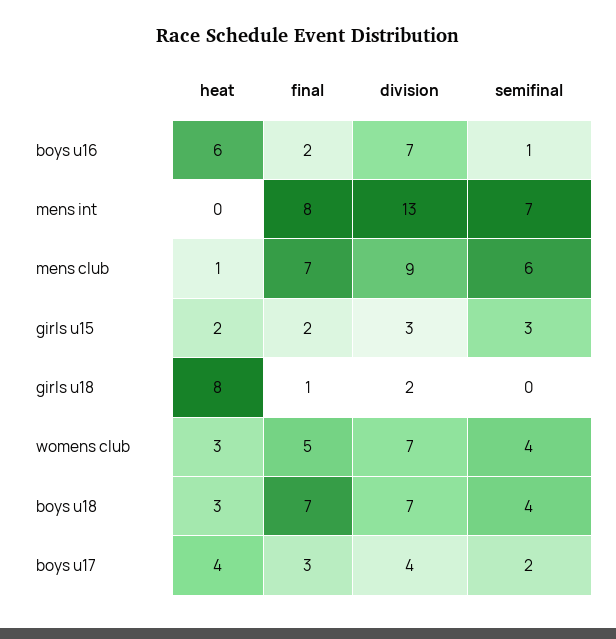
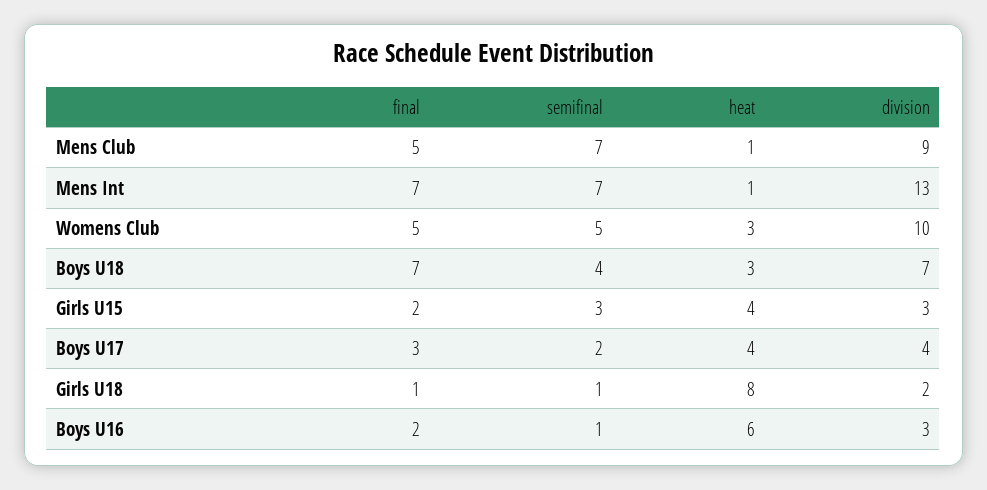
division, boys u16: 7 -> 3
heat, mens int: 0 -> 1
final, mens int: 8 -> 7
final, mens club: 7 -> 5
semifinal, mens club: 6 -> 7
heat, girls u15: 2 -> 4
semifinal, girls u18: 0 -> 1
division, womens club: 7 -> 10
semifinal, womens club: 4 -> 5

